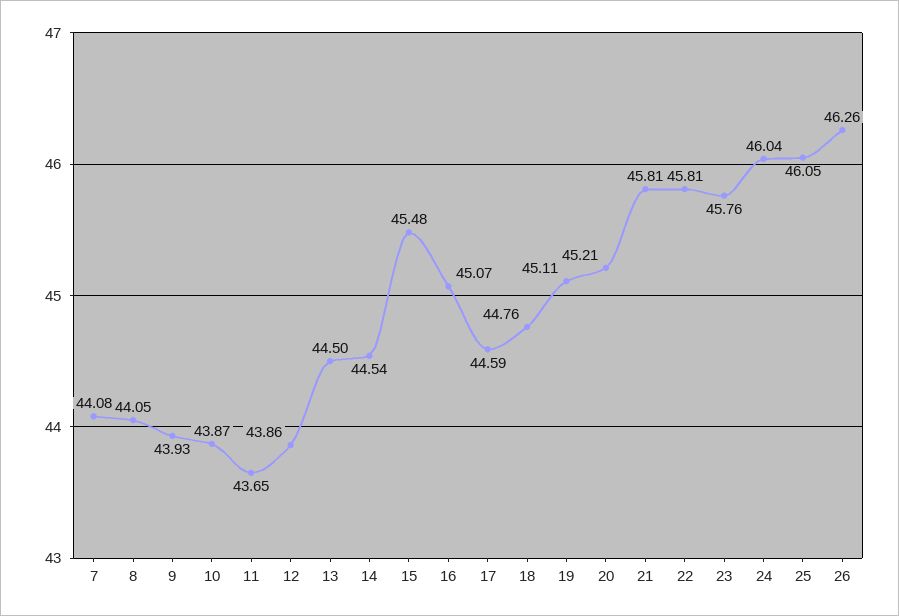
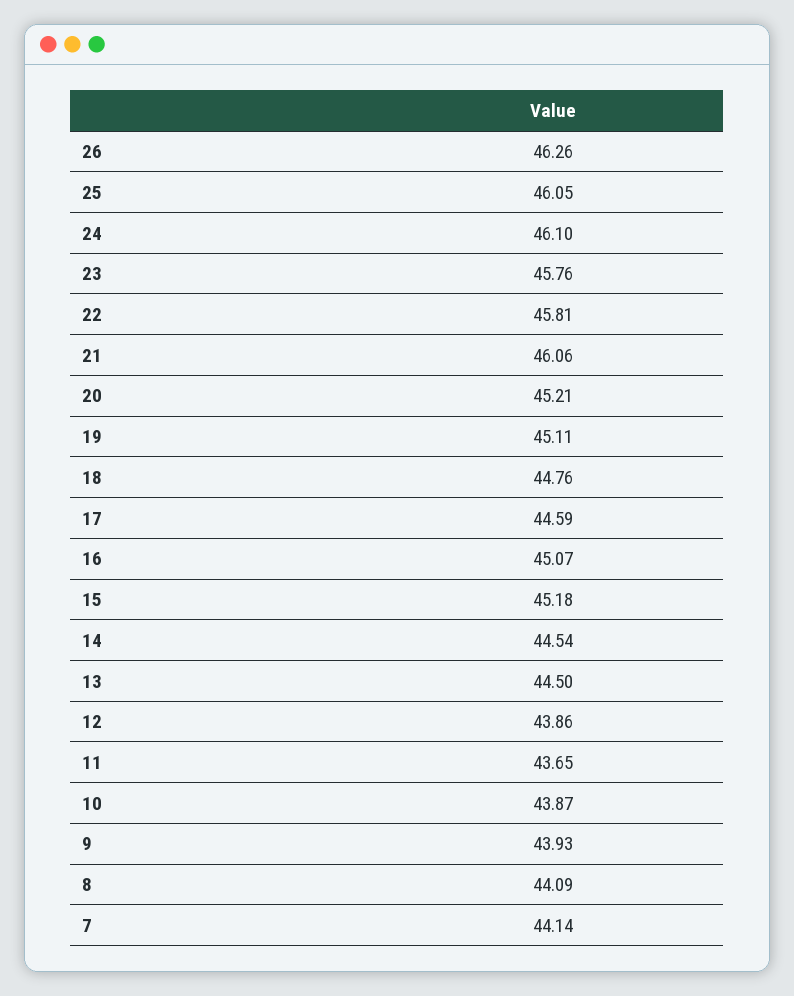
7: 44.08 -> 44.14
8: 44.05 -> 44.09
15: 45.48 -> 45.18
21: 45.81 -> 46.06
24: 46.04 -> 46.1

